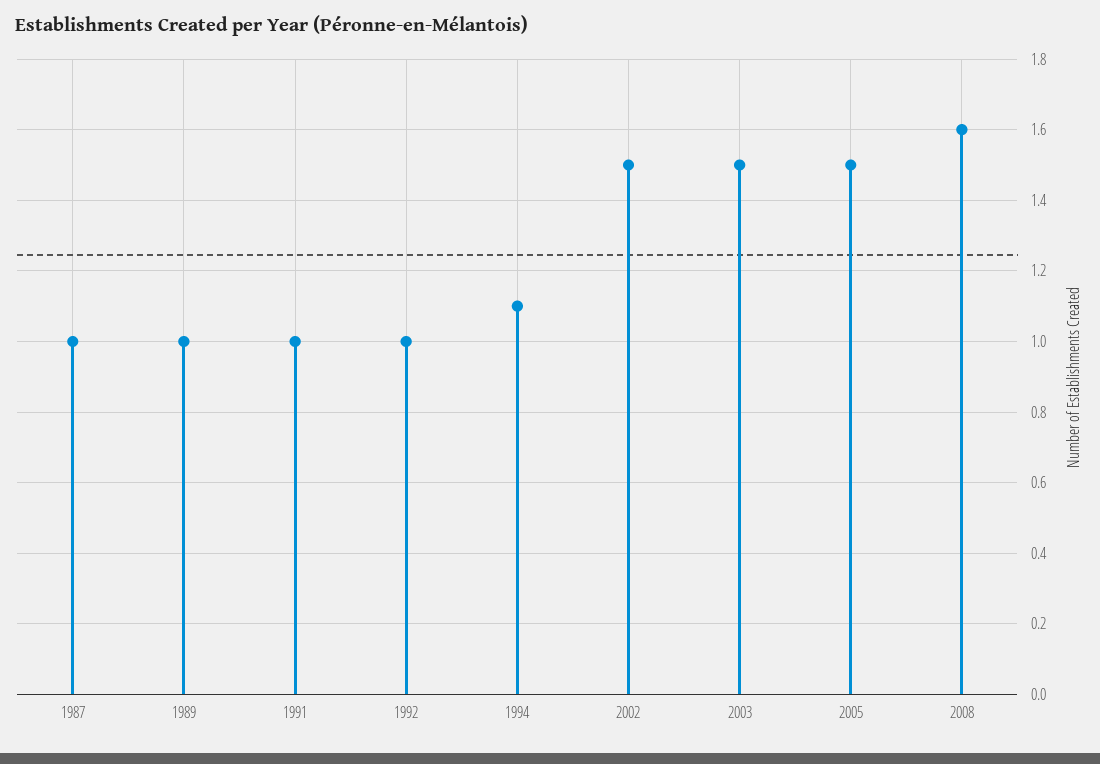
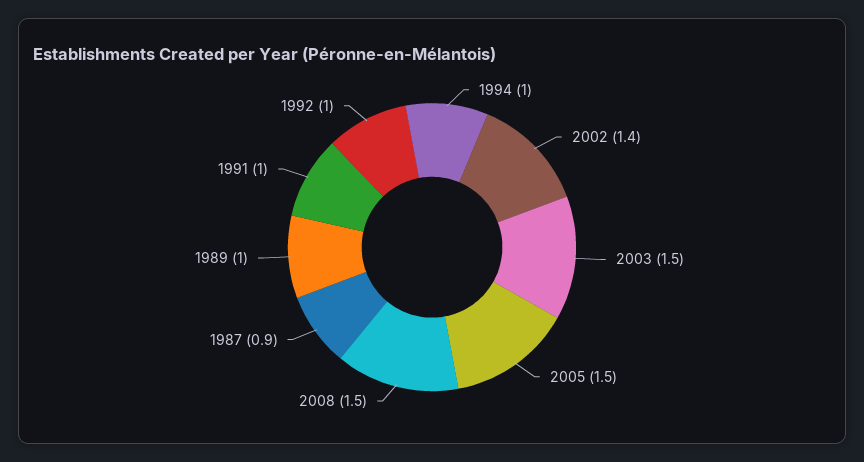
1987: 1 -> 0.9
1994: 1.1 -> 1
2002: 1.5 -> 1.4
2008: 1.6 -> 1.5

